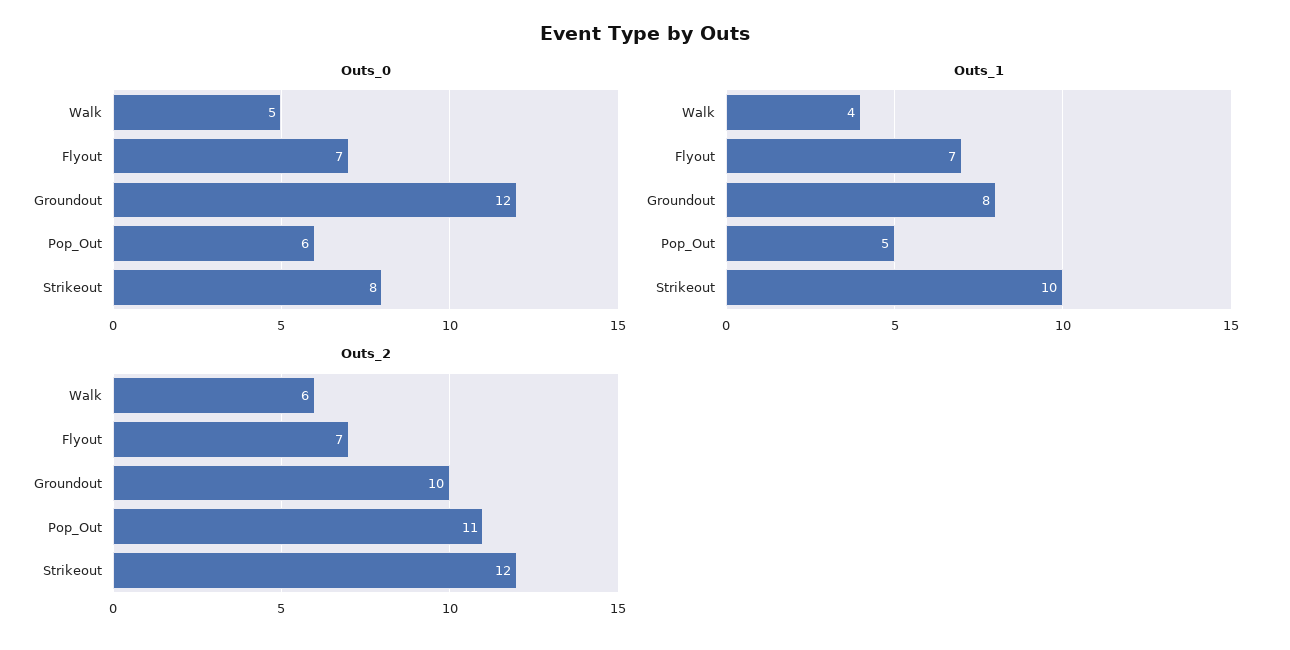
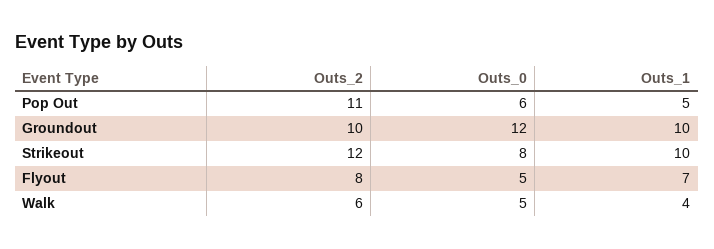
Outs_0, Flyout: 7 -> 5
Outs_1, Groundout: 8 -> 10
Outs_2, Flyout: 7 -> 8

